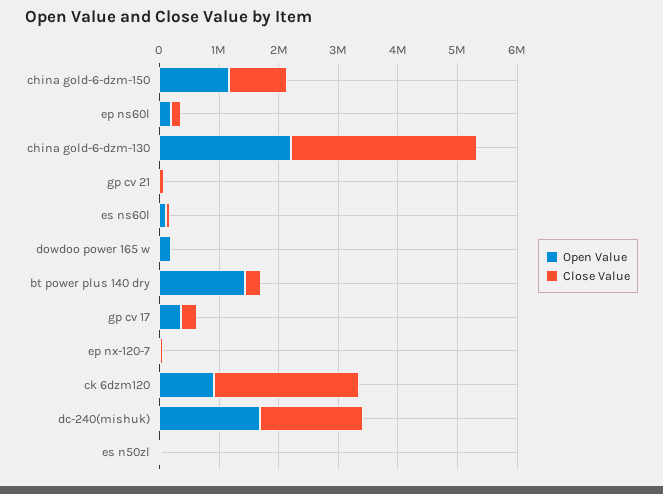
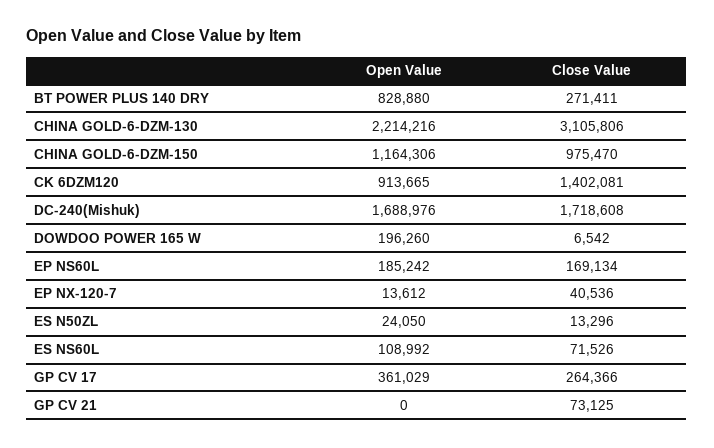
Open Value, bt power plus 140 dry: 1400000 -> 828880
Close Value, ck 6dzm120: 2400000 -> 1402081

